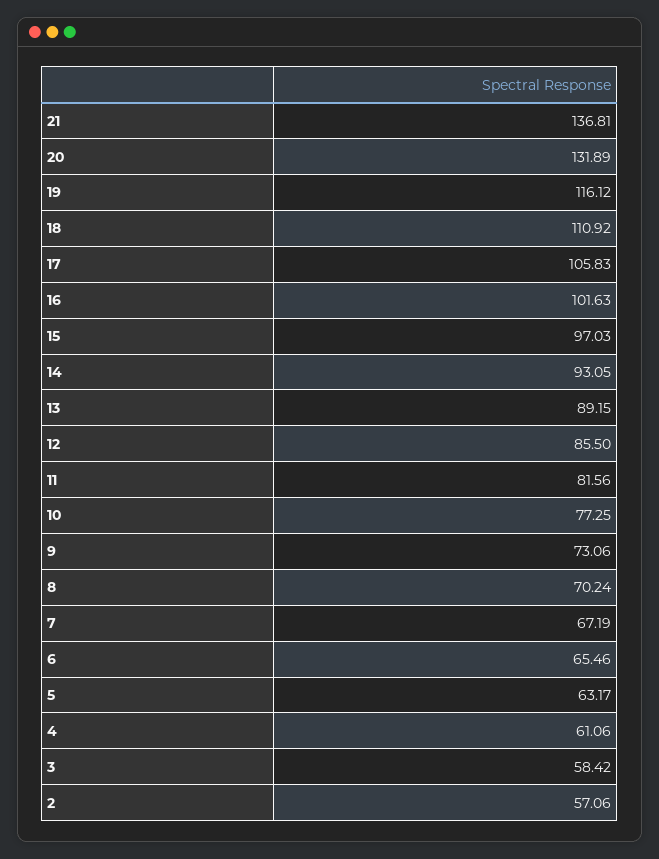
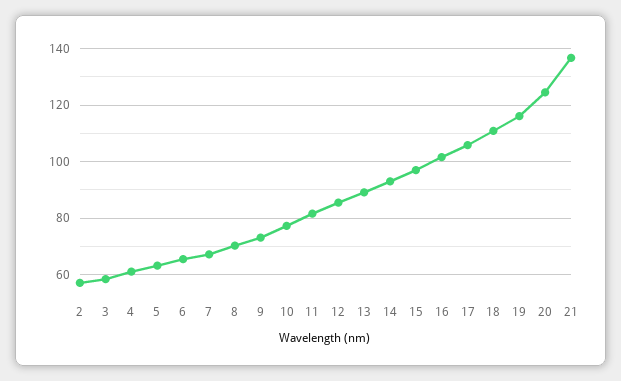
20: 131.89 -> 125

